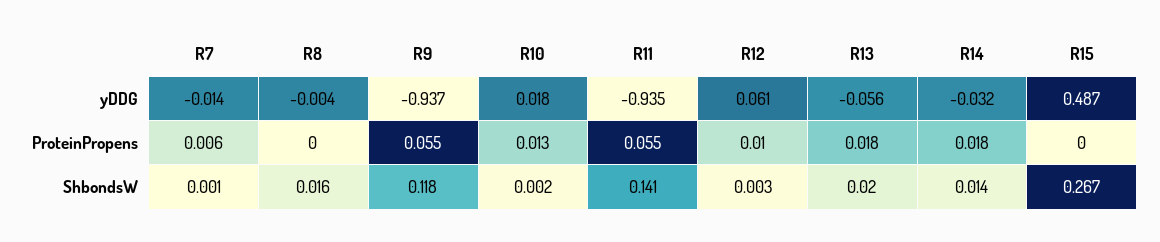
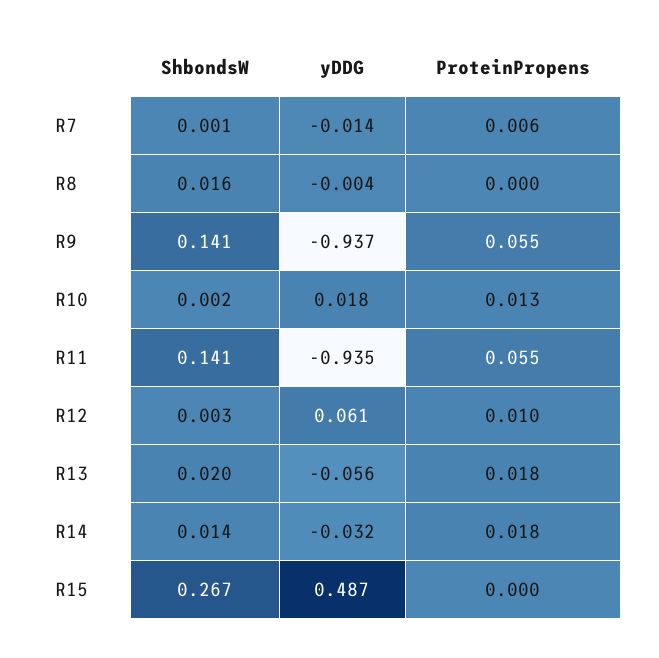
R9, ShbondsW: 0.118 -> 0.141

